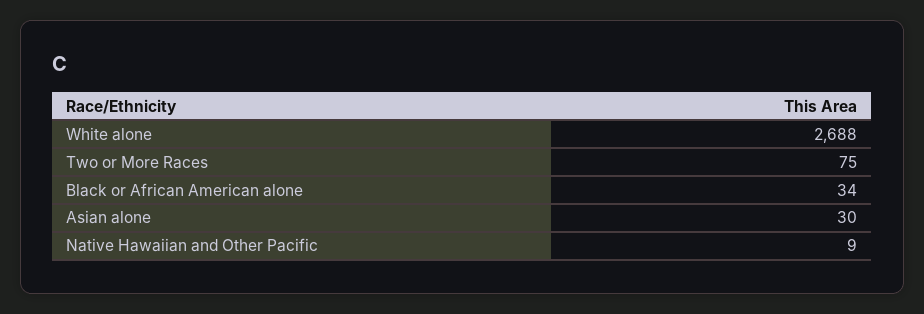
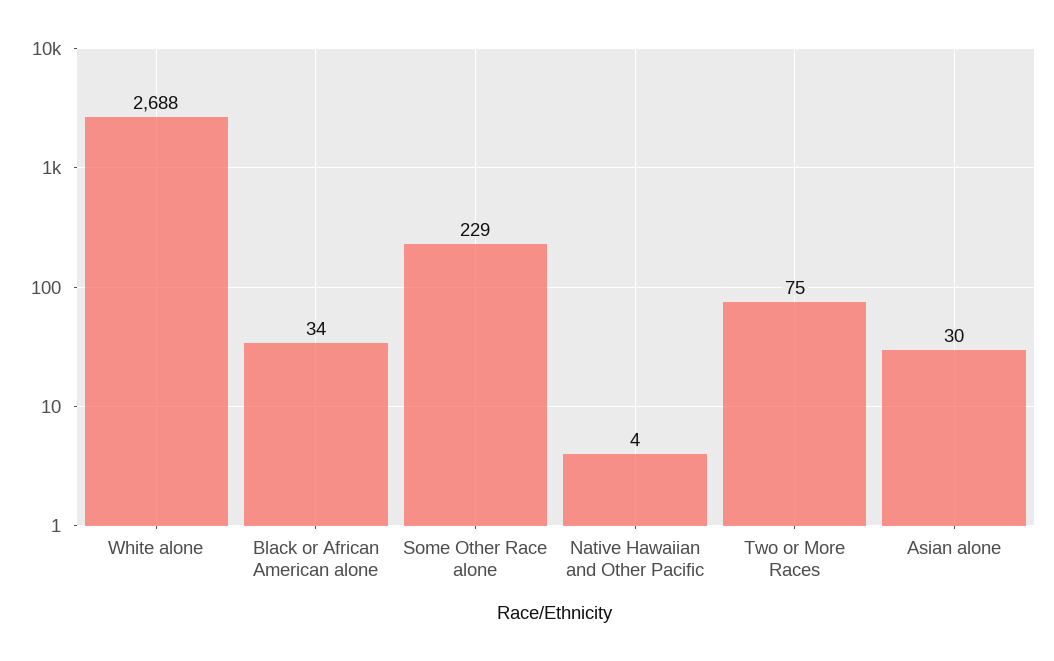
Native Hawaiian and Other Pacific: 9 -> 4
Some Other Race alone: none -> 229

